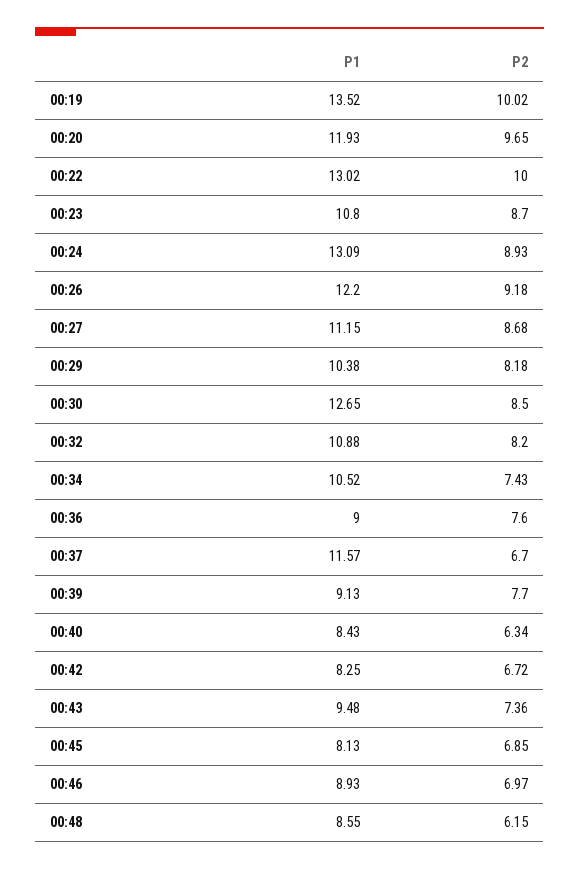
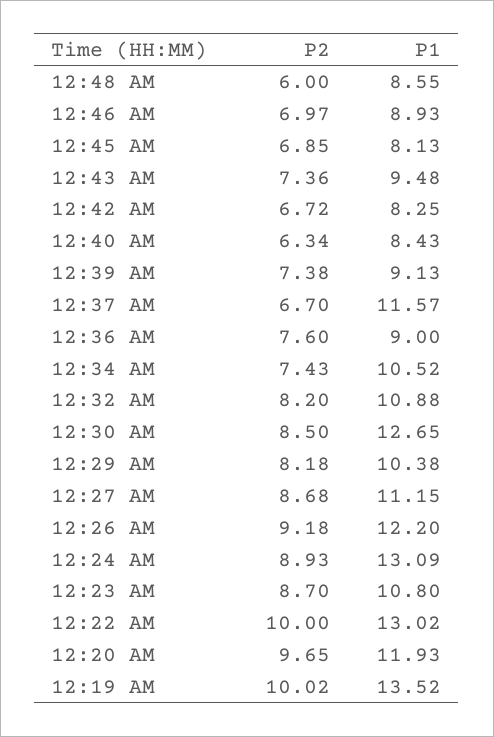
P2, 00:39: 7.7 -> 7.38
P2, 00:48: 6.15 -> 6

